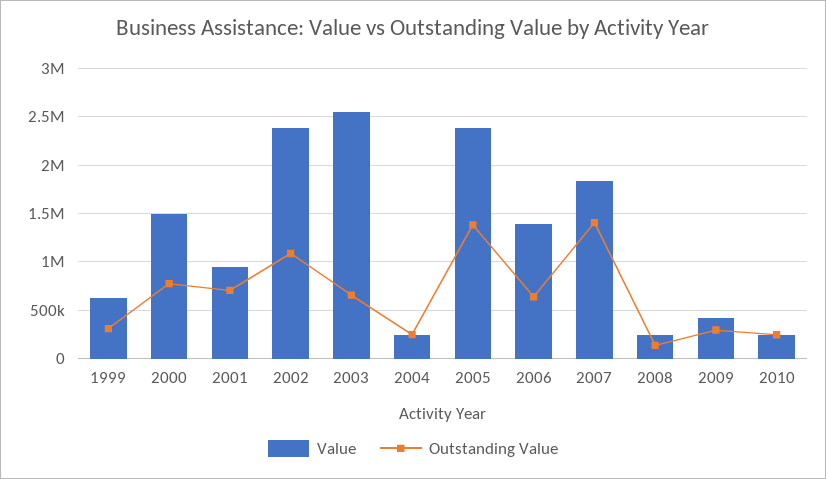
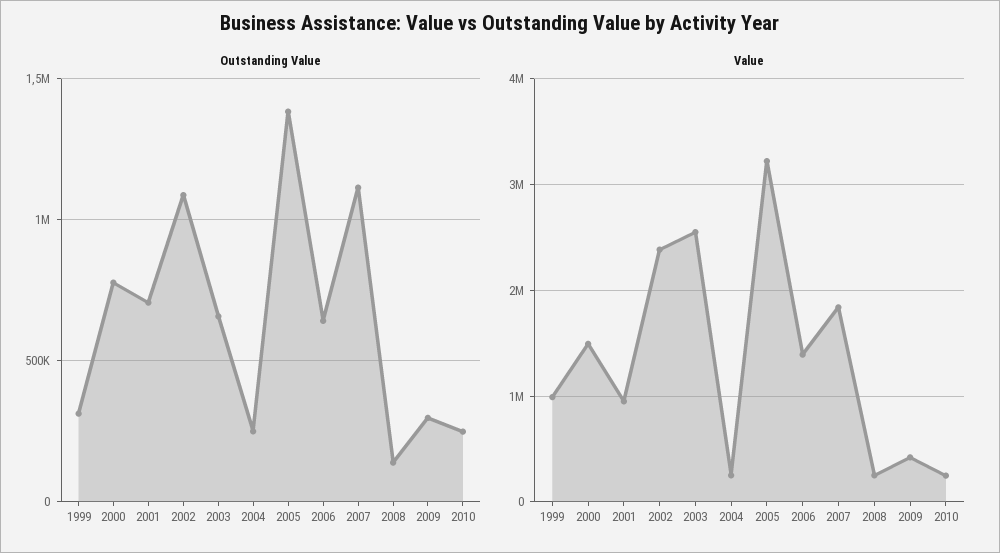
Value, 1999: 600000 -> 1000000
Value, 2005: 2400000 -> 3200000
Outstanding Value, 2007: 1400000 -> 1100000

